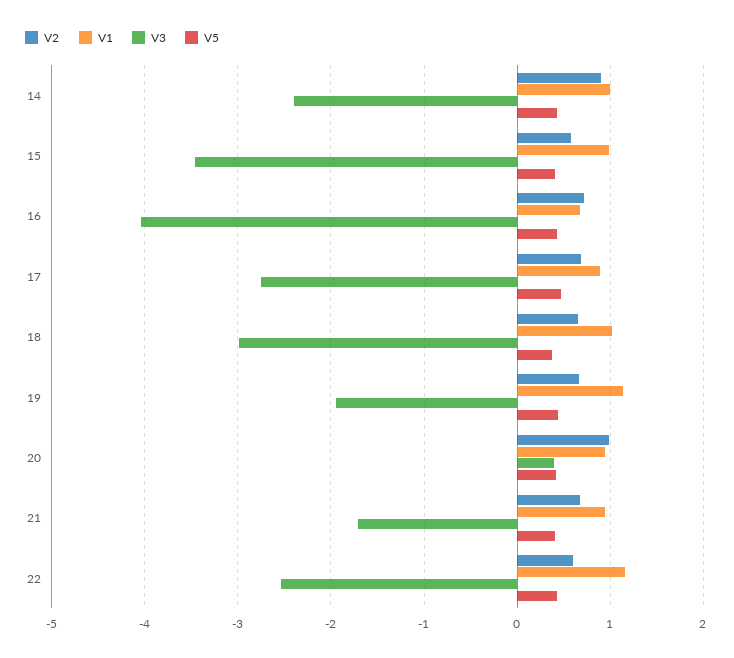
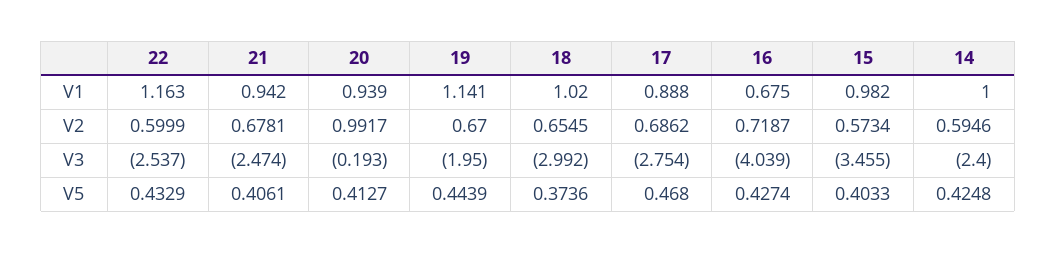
V2, 14: 0.9 -> 0.5946
V3, 20: 0.4 -> -0.193
V3, 21: -1.7 -> -2.474

